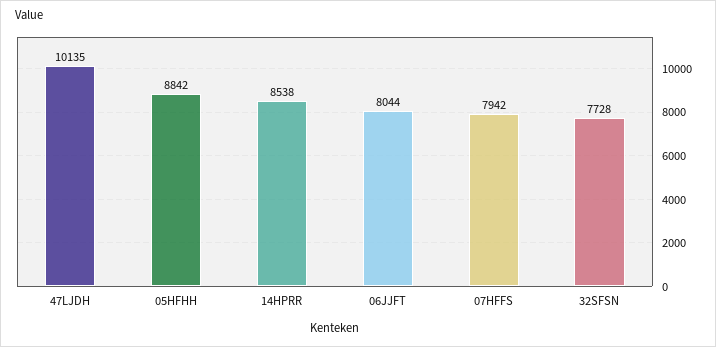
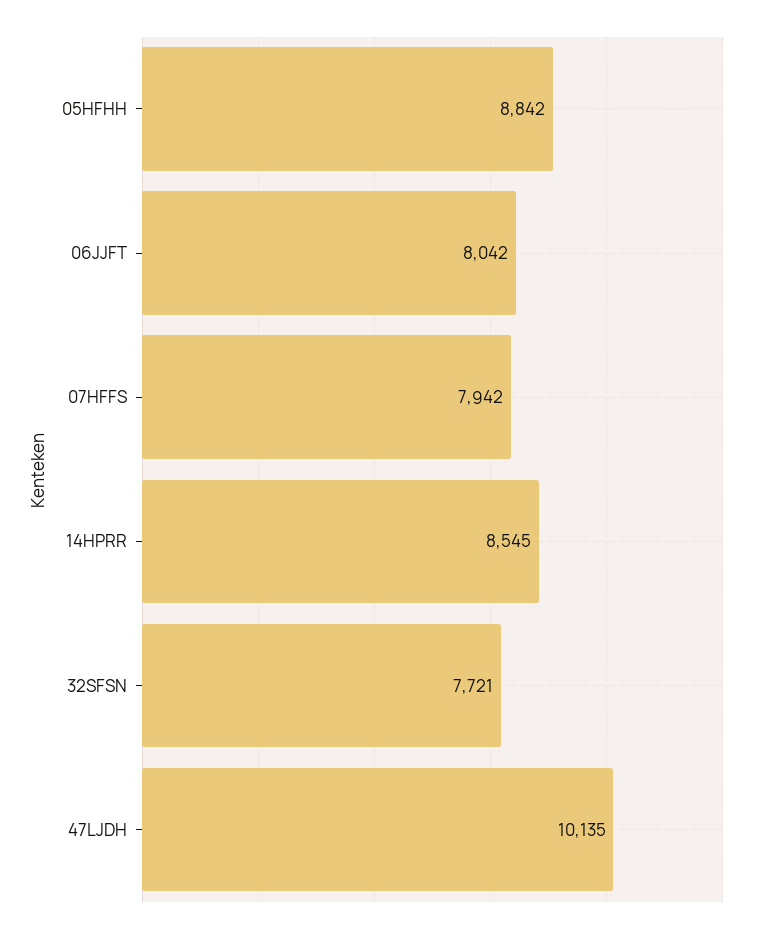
14HPRR: 8538 -> 8545
06JJFT: 8044 -> 8042
32SFSN: 7728 -> 7721

